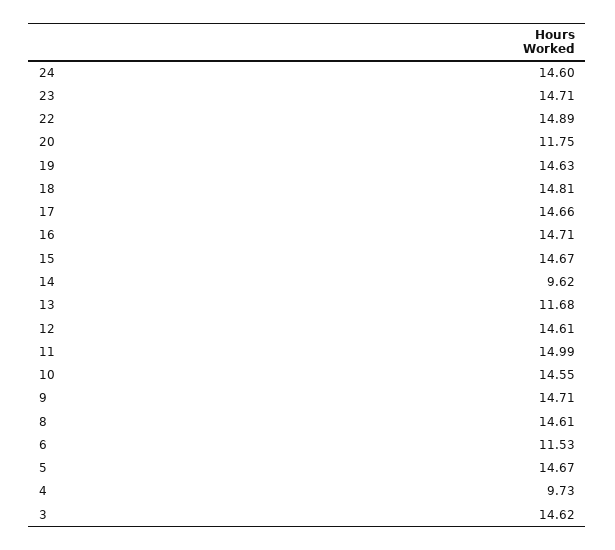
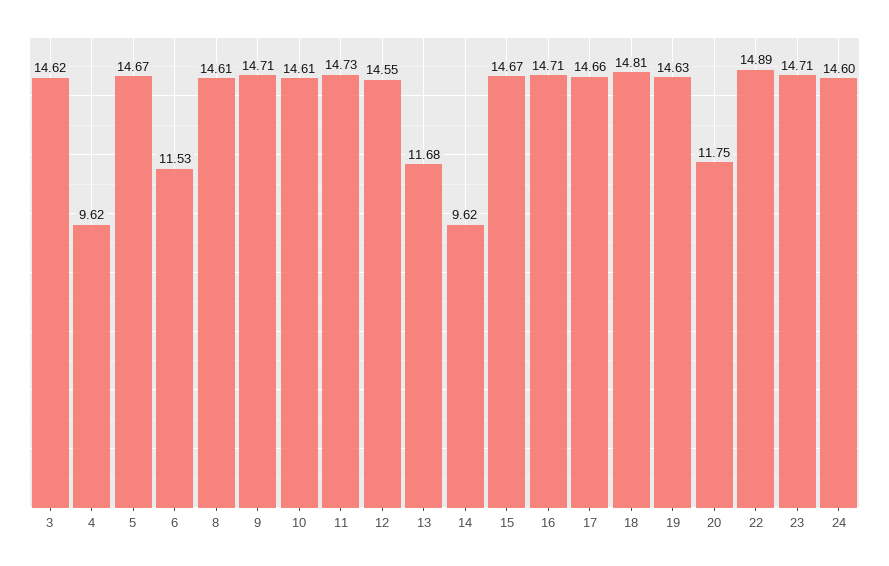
12: 14.61 -> 14.55
11: 14.99 -> 14.73
10: 14.55 -> 14.61
4: 9.73 -> 9.62

